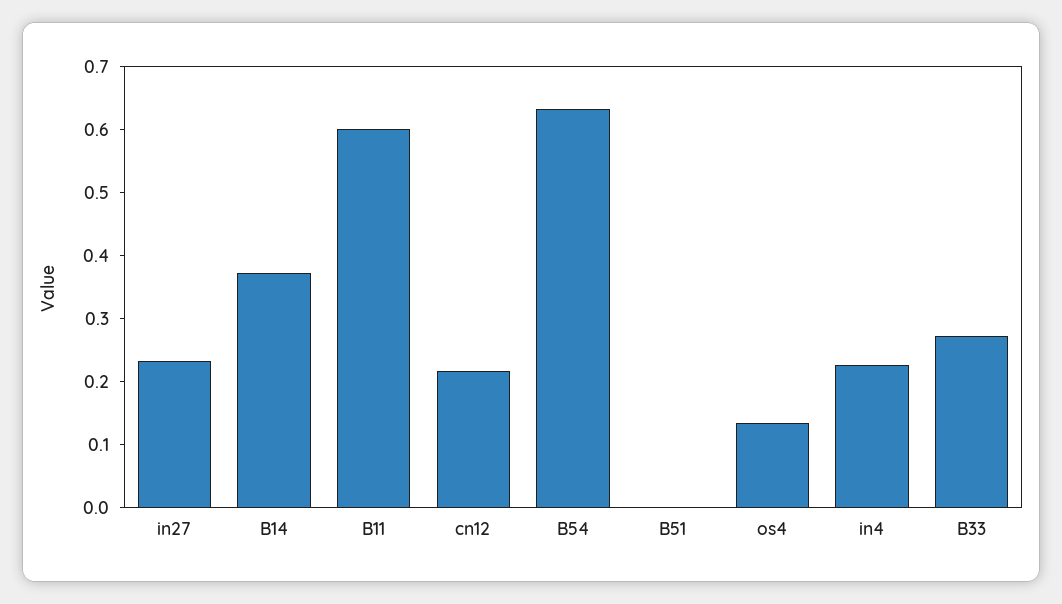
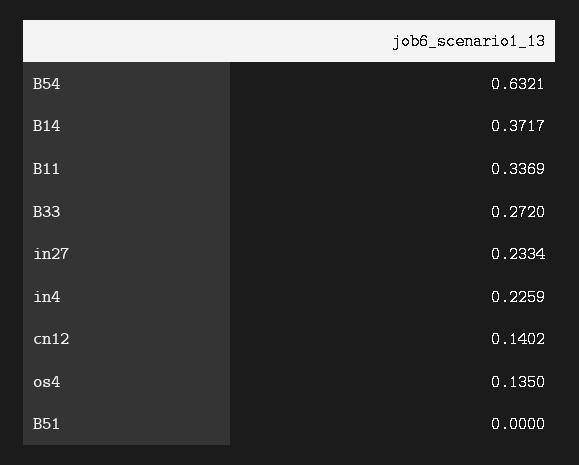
B11: 0.6 -> 0.3369
cn12: 0.22 -> 0.1402

